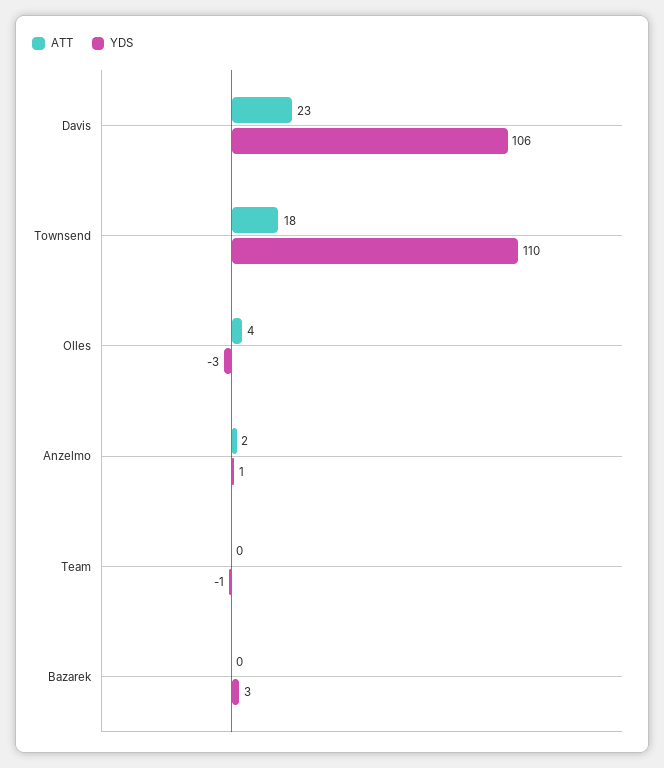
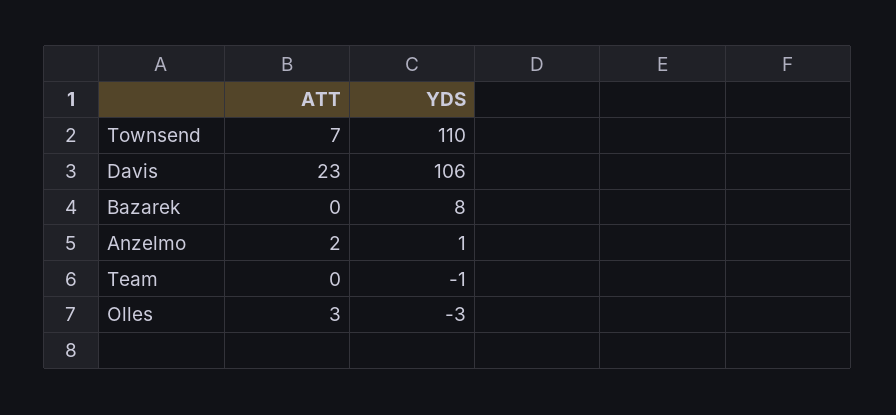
ATT, Townsend: 18 -> 7
ATT, Olles: 4 -> 3
YDS, Bazarek: 3 -> 8

